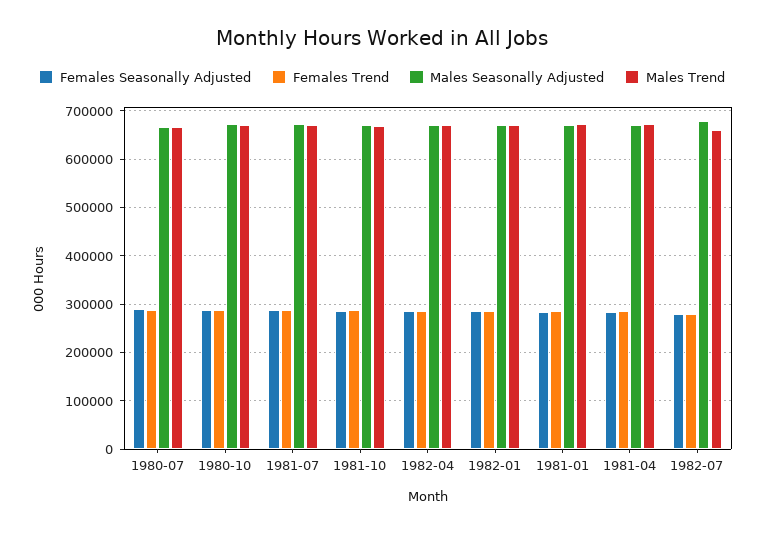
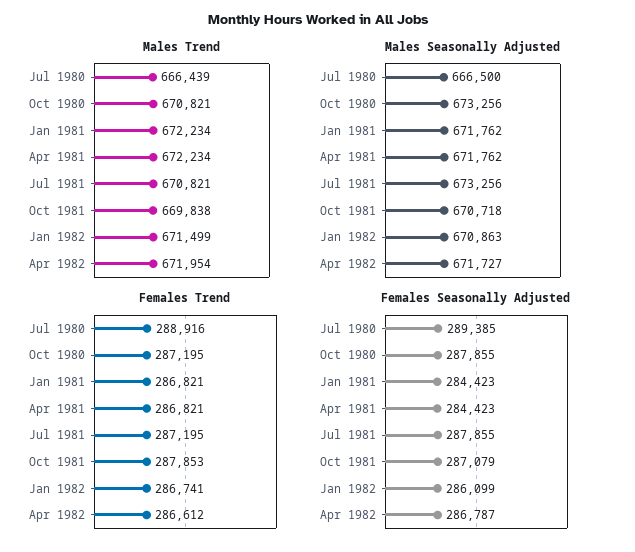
Females Seasonally Adjusted, 1982-07: 280000 -> none
Females Trend, 1982-07: 280000 -> none
Males Seasonally Adjusted, 1982-07: 680000 -> none
Males Trend, 1982-07: 660000 -> none

